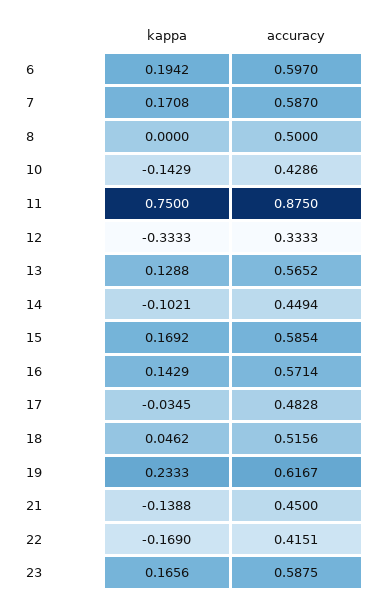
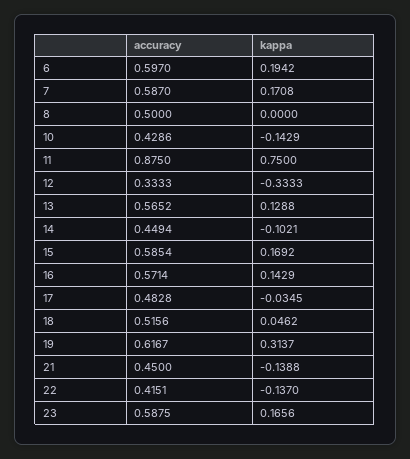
kappa, 19: 0.2333 -> 0.3137
kappa, 22: -0.169 -> -0.137

